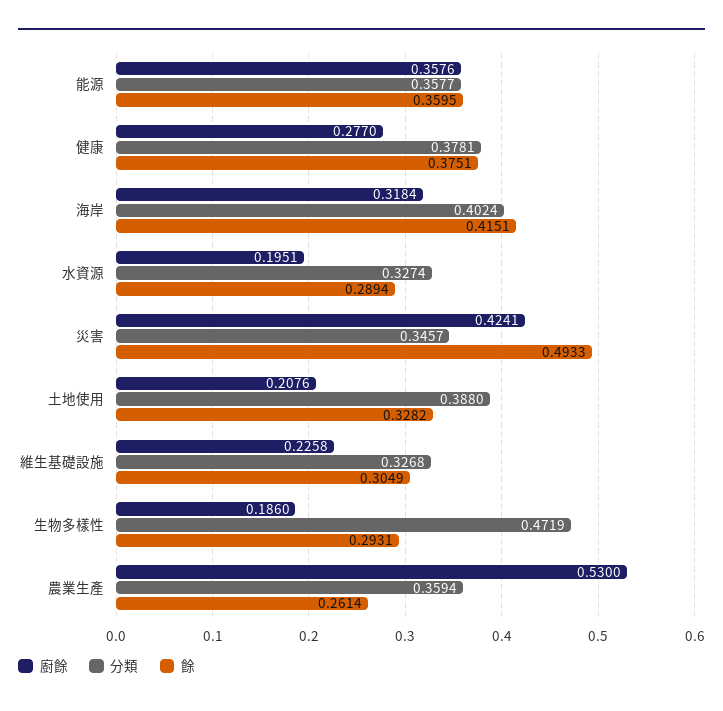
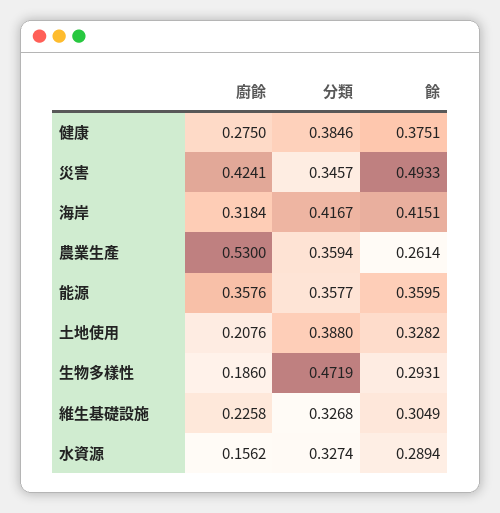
廚餘, 健康: 0.277 -> 0.275
分類, 健康: 0.3781 -> 0.3846
分類, 海岸: 0.4024 -> 0.4167
廚餘, 水資源: 0.1951 -> 0.1562

